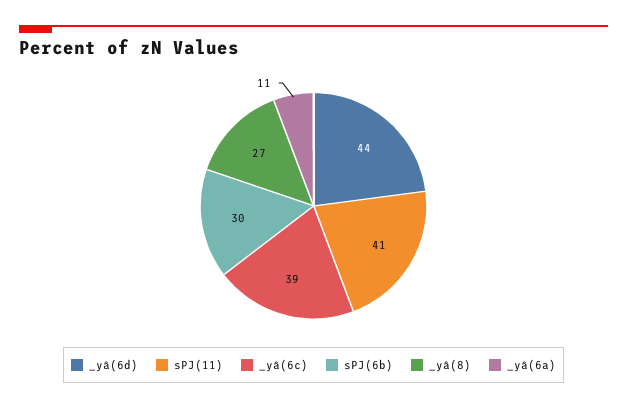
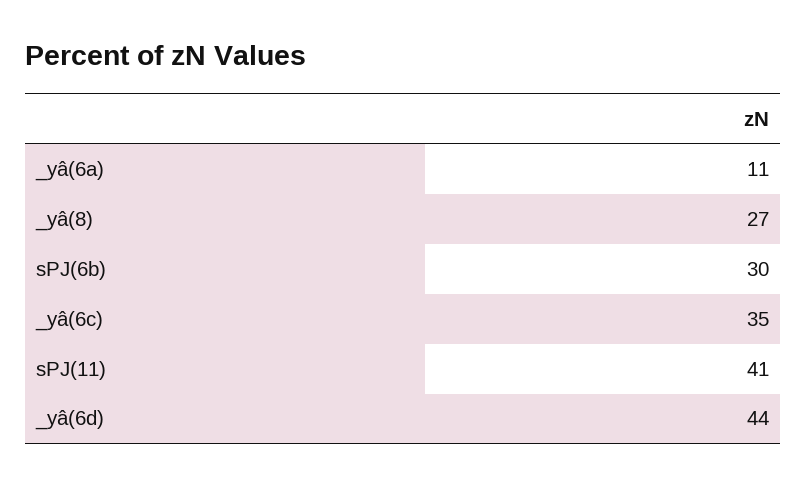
_yâ(6c): 39 -> 35

